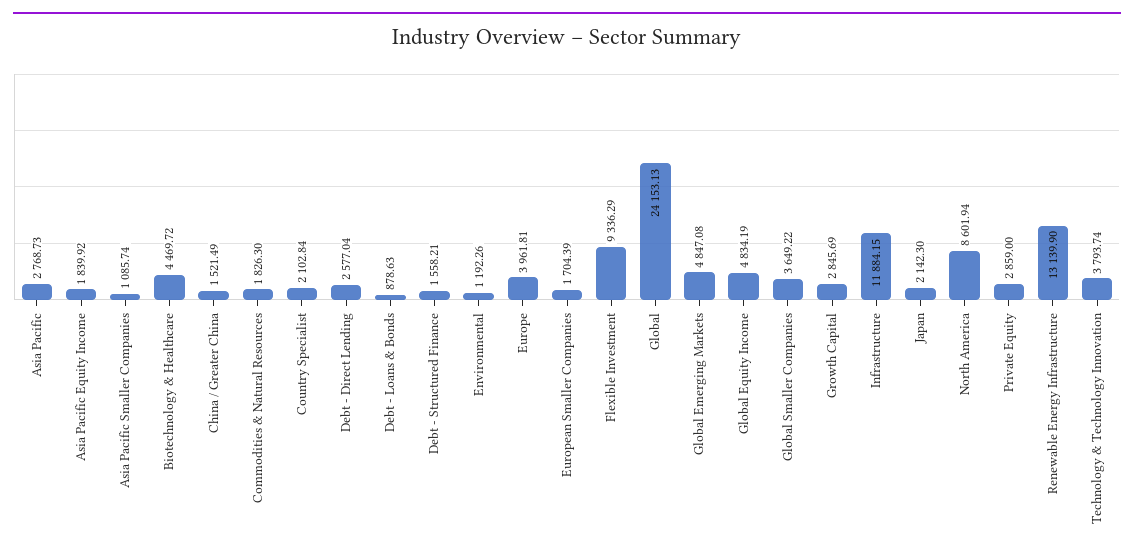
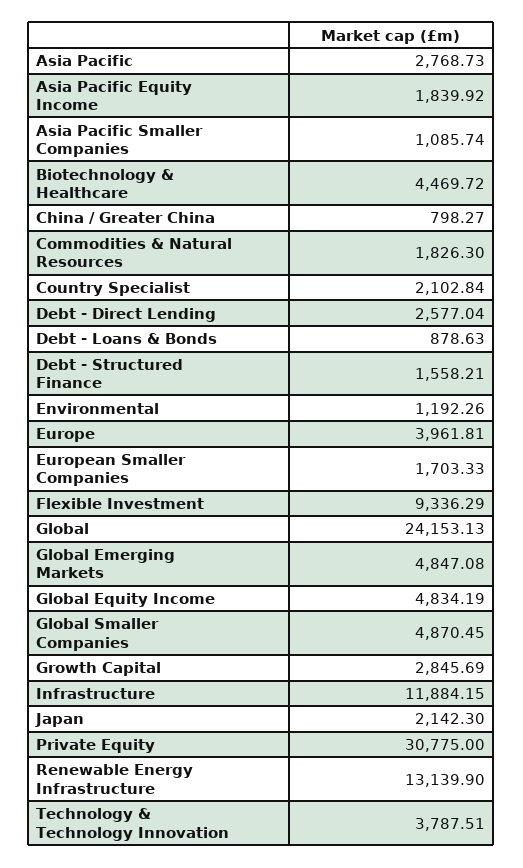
China / Greater China: 1521.49 -> 798.27
European Smaller Companies: 1704.39 -> 1703.33
Global Smaller Companies: 3649.22 -> 4870.45
North America: 8601.94 -> none
Private Equity: 2859 -> 30775
Technology & Technology Innovation: 3793.74 -> 3787.51

